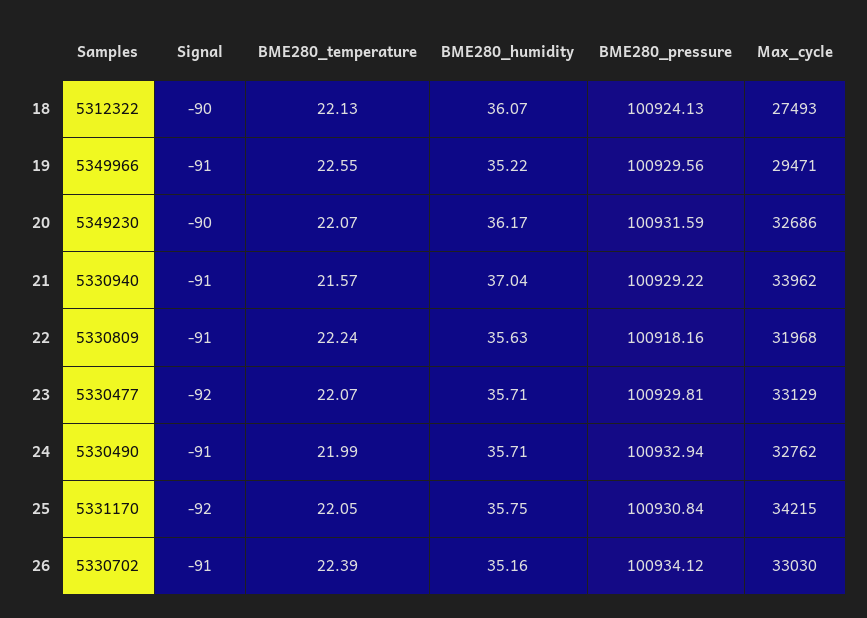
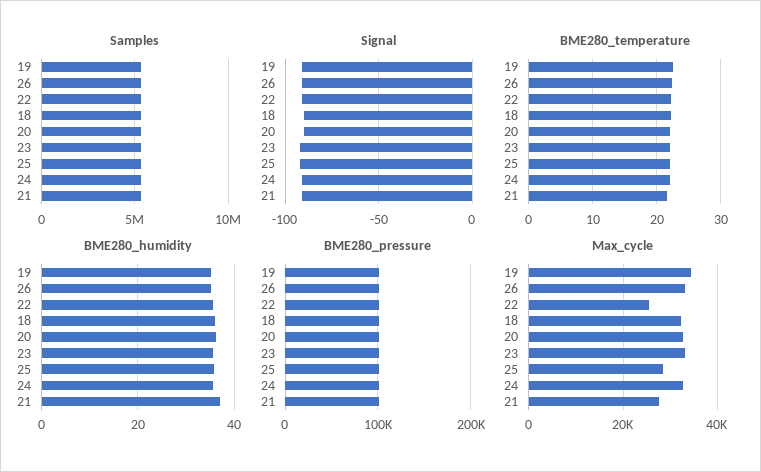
Max_cycle, 18: 27493 -> 32000
Max_cycle, 19: 29471 -> 34000
Max_cycle, 21: 33962 -> 28000
Max_cycle, 22: 31968 -> 26000
Max_cycle, 25: 34215 -> 28000

